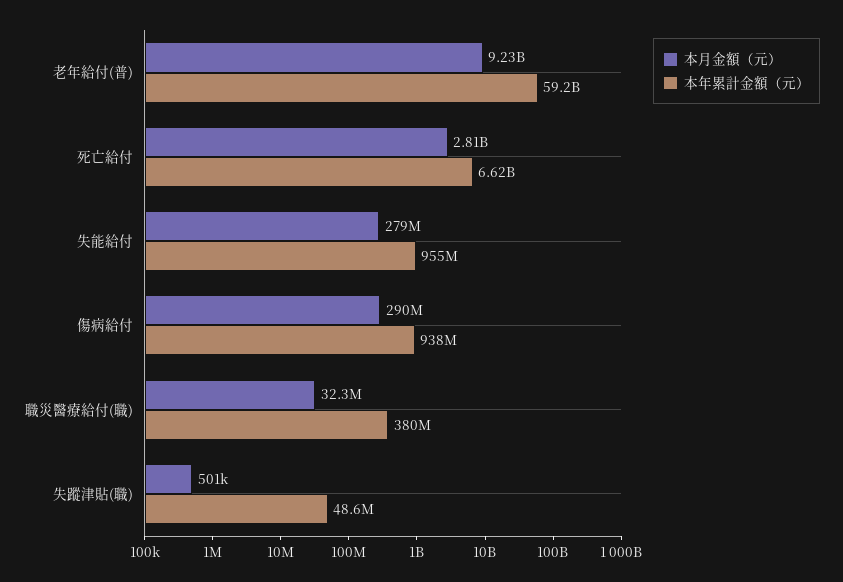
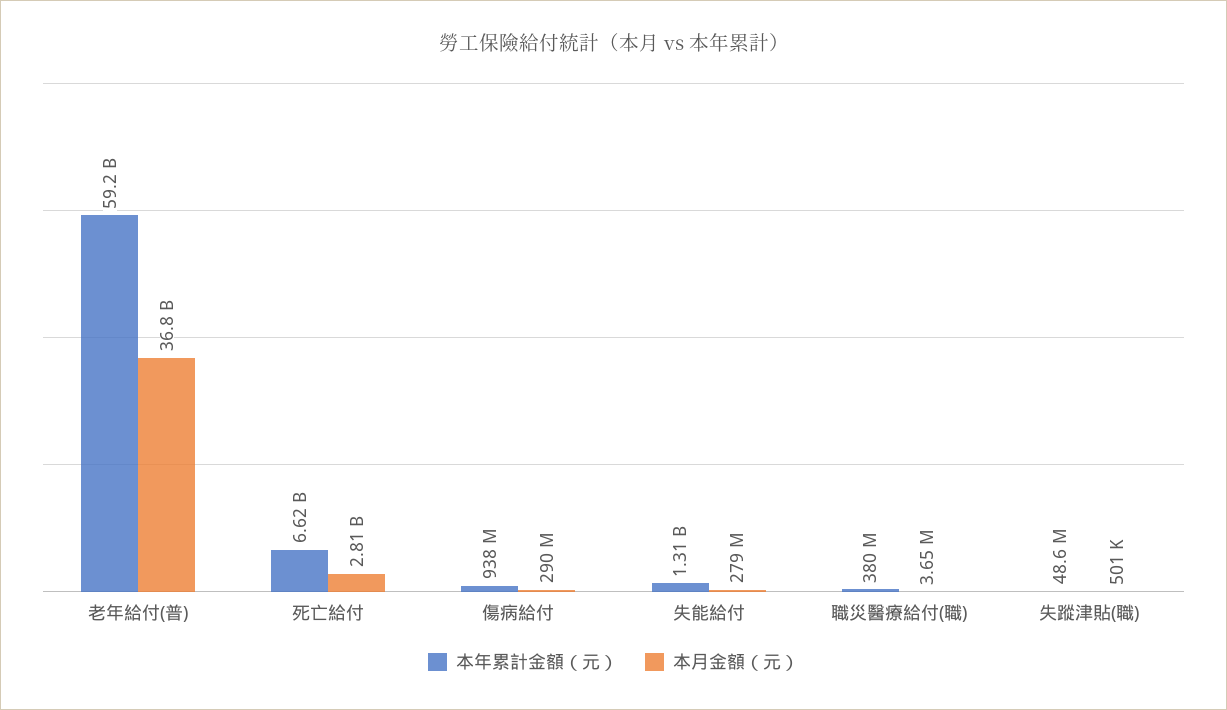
本月金額（元）, 老年給付(普): 9230000000 -> 36800000000
本年累計金額（元）, 失能給付: 955000000 -> 1310000000
本月金額（元）, 職災醫療給付(職): 32300000 -> 3650000

